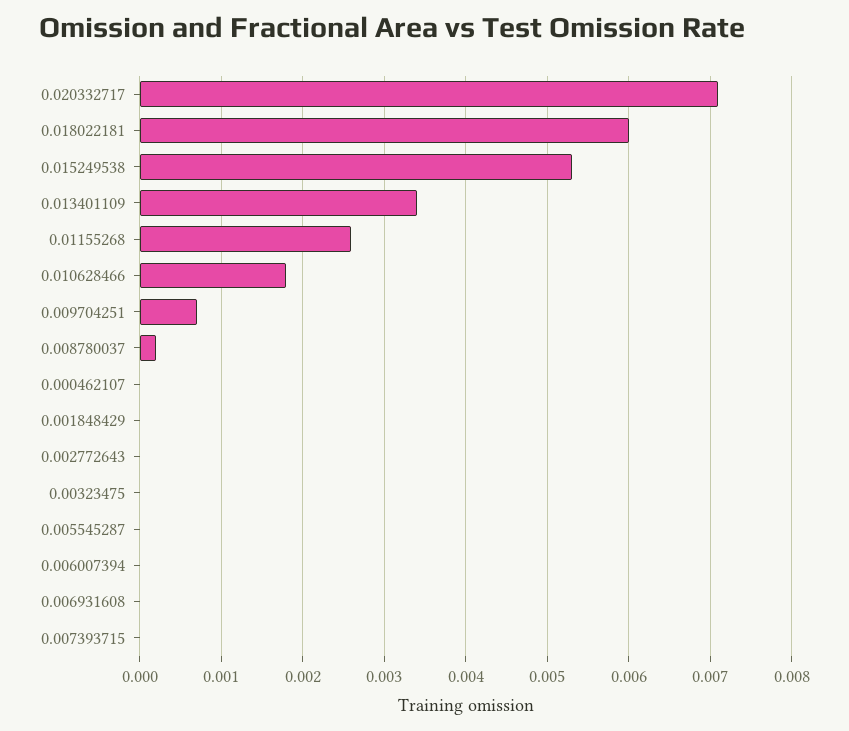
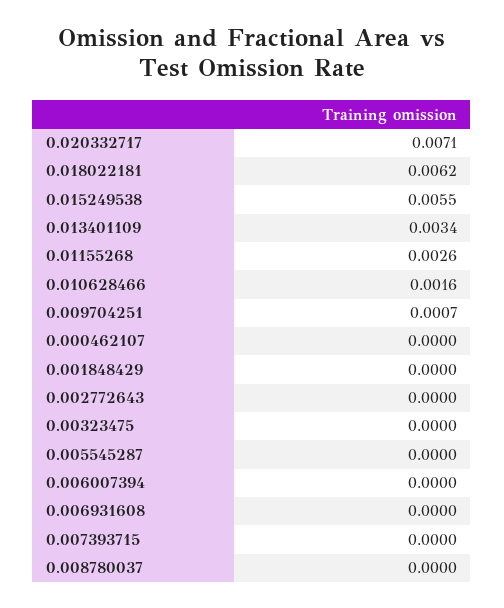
0.018022181: 0.006 -> 0.0062
0.015249538: 0.0053 -> 0.0055
0.010628466: 0.0018 -> 0.0016
0.008780037: 0.0002 -> 0

